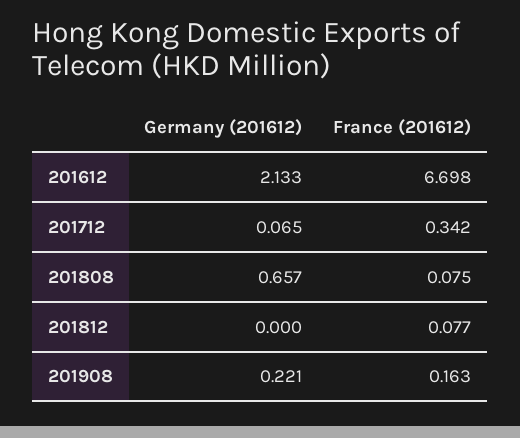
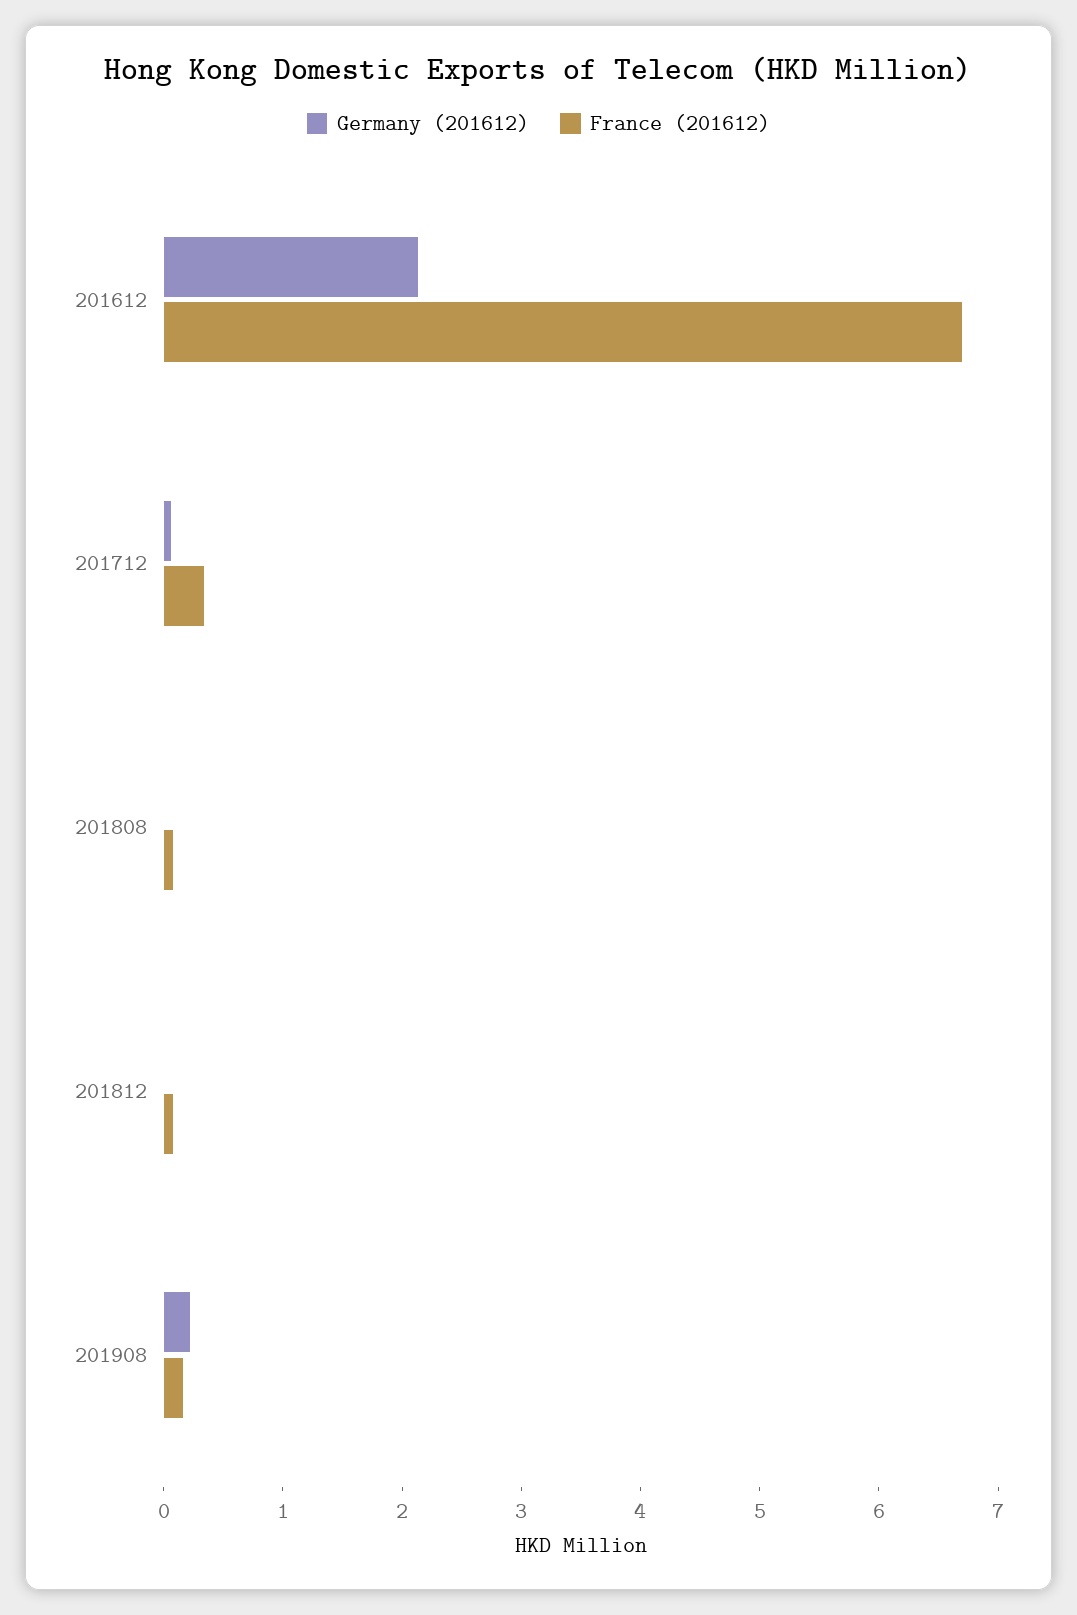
Germany (201612), 201808: 0.657 -> 0

